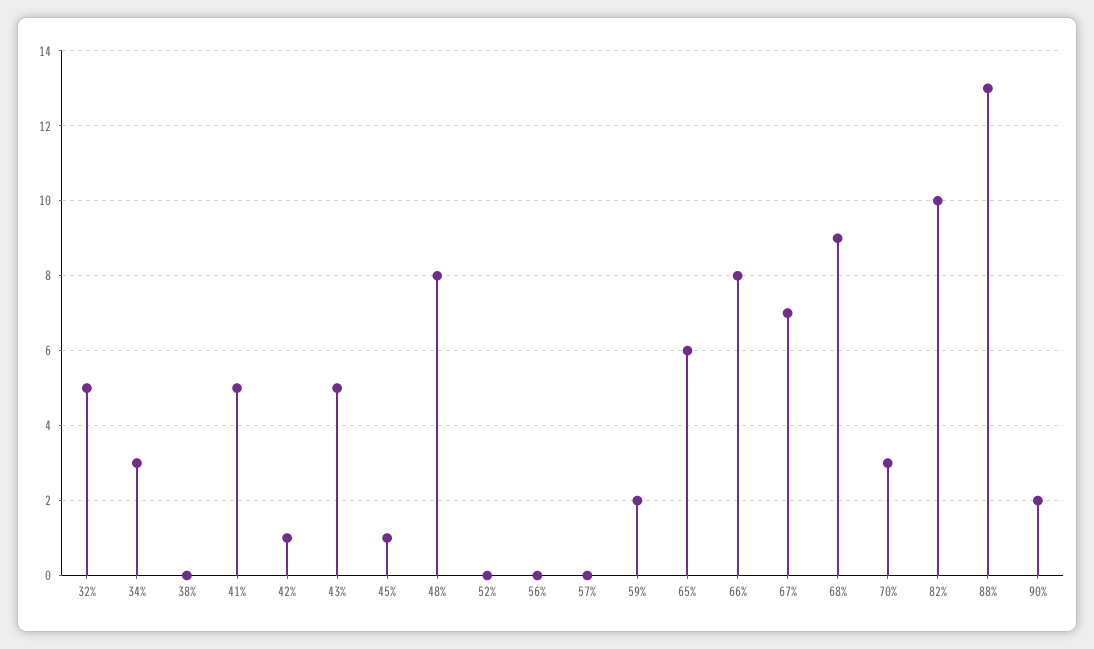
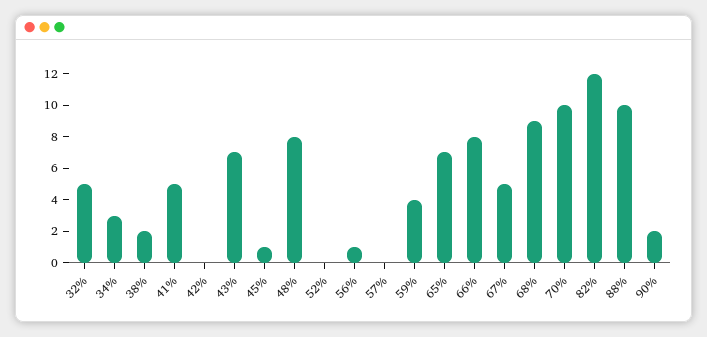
38%: 0 -> 2
42%: 1 -> 0
43%: 5 -> 7
56%: 0 -> 1
59%: 2 -> 4
65%: 6 -> 7
67%: 7 -> 5
70%: 3 -> 10
82%: 10 -> 12
88%: 13 -> 10

